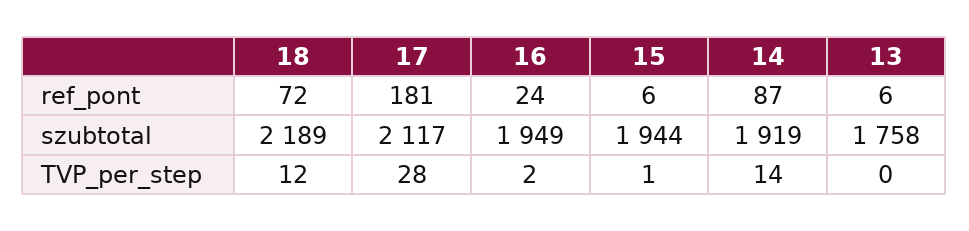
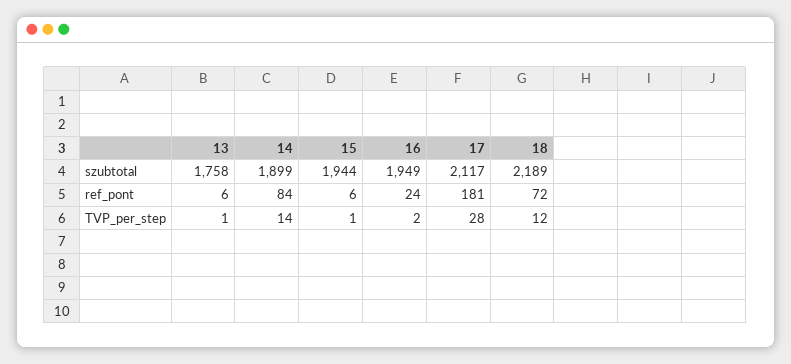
14, ref_pont: 87 -> 84
14, szubtotal: 1919 -> 1899
13, TVP_per_step: 0 -> 1

